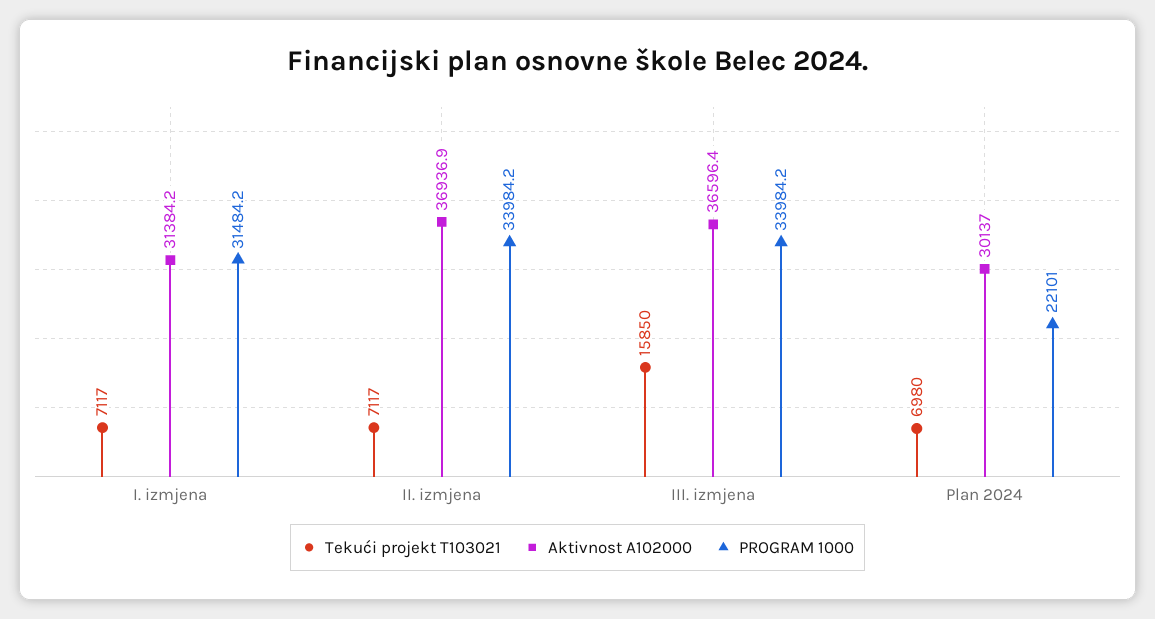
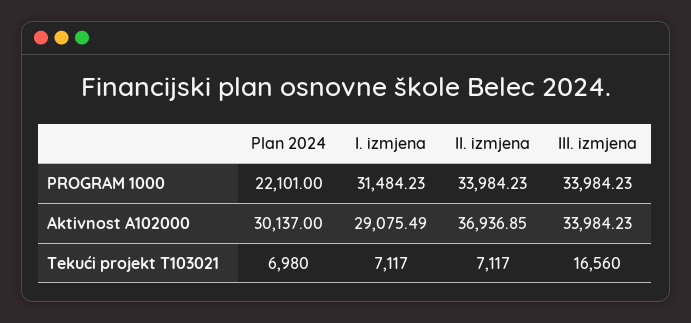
Aktivnost A102000, I. izmjena: 31384.2 -> 29075.49
Tekući projekt T103021, III. izmjena: 15850 -> 16560
Aktivnost A102000, III. izmjena: 36596.4 -> 33984.23

